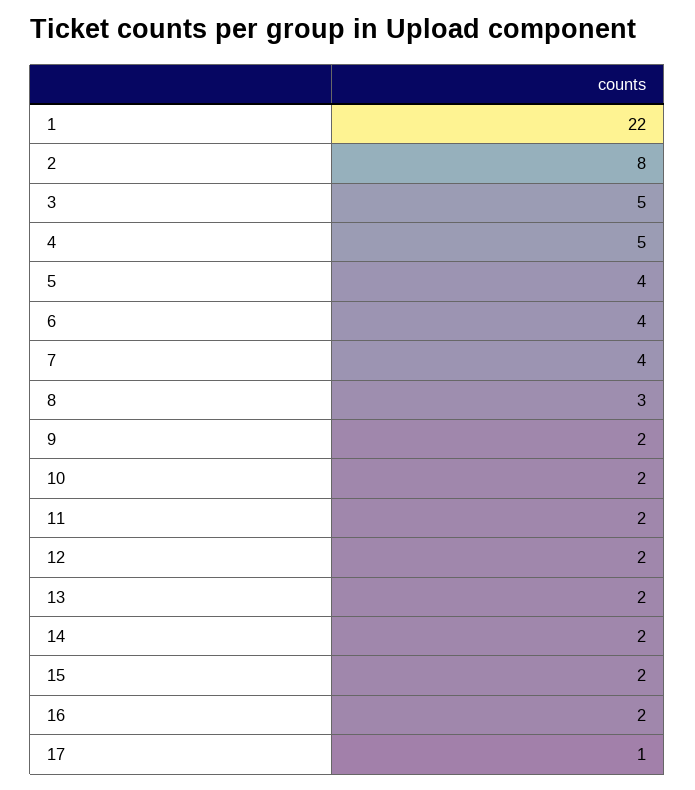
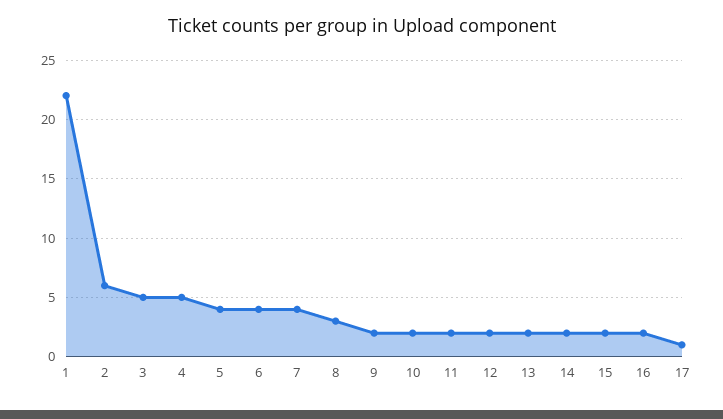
2: 8 -> 6

